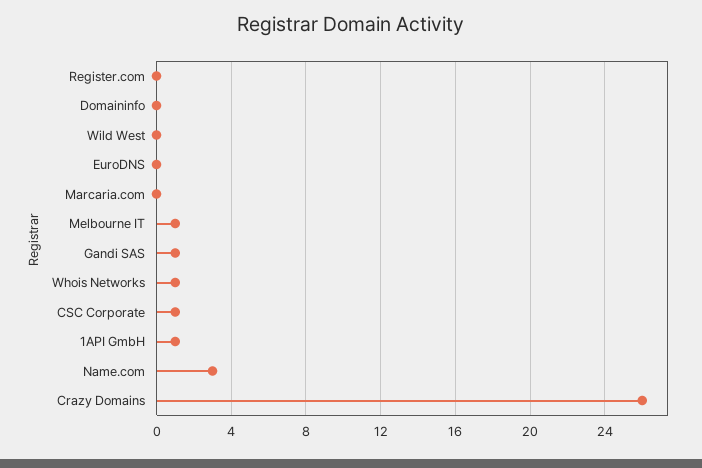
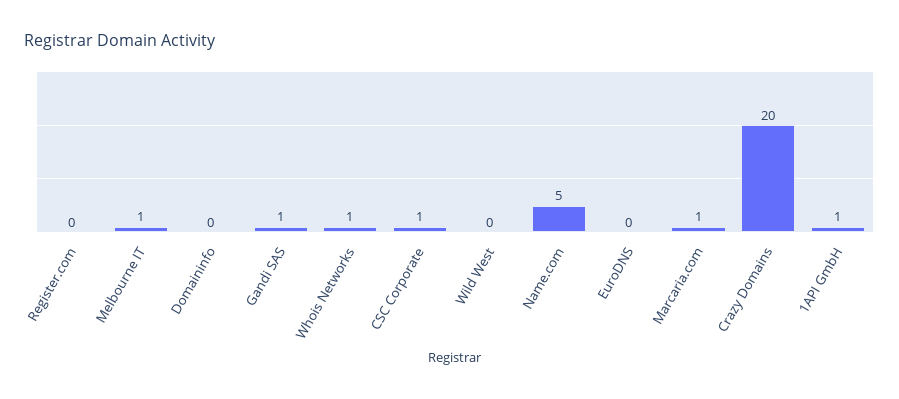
Marcaria.com: 0 -> 1
Name.com: 3 -> 5
Crazy Domains: 26 -> 20

